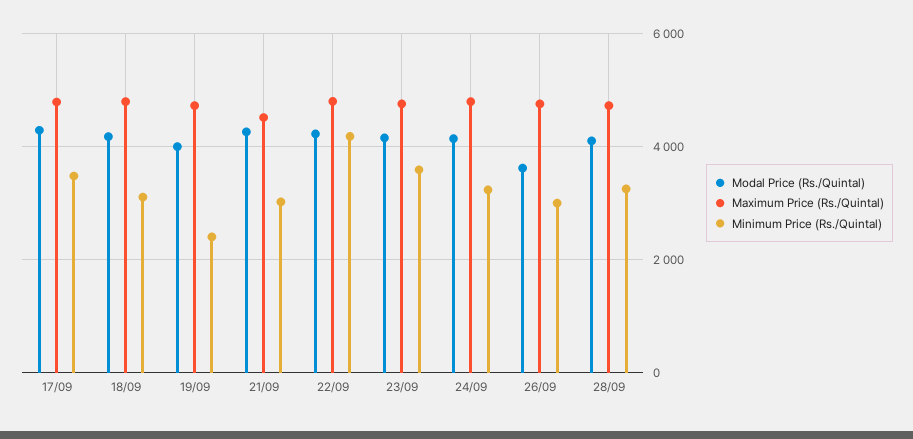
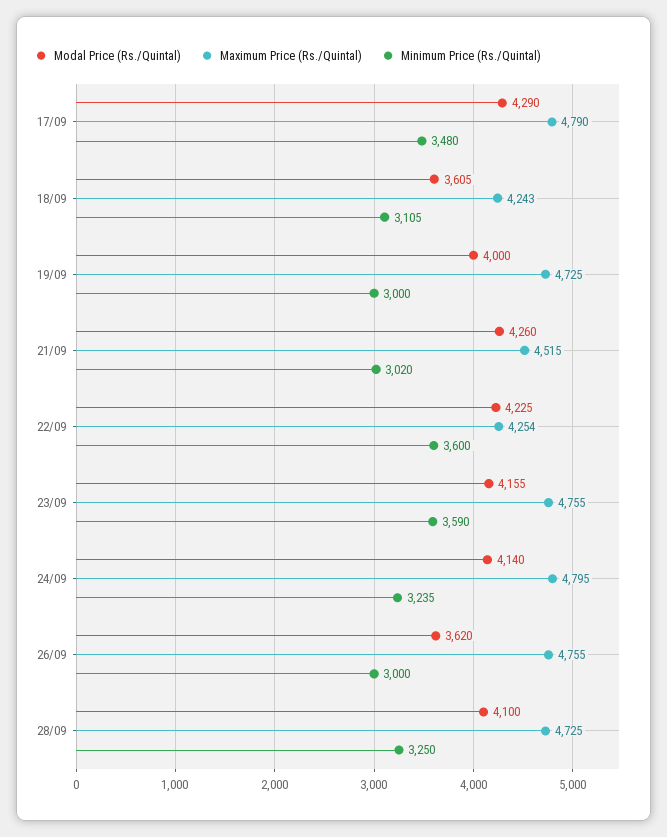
Modal Price (Rs./Quintal), 18/09: 4200 -> 3605
Maximum Price (Rs./Quintal), 18/09: 4800 -> 4243
Minimum Price (Rs./Quintal), 19/09: 2400 -> 3000
Maximum Price (Rs./Quintal), 22/09: 4800 -> 4254
Minimum Price (Rs./Quintal), 22/09: 4200 -> 3600

